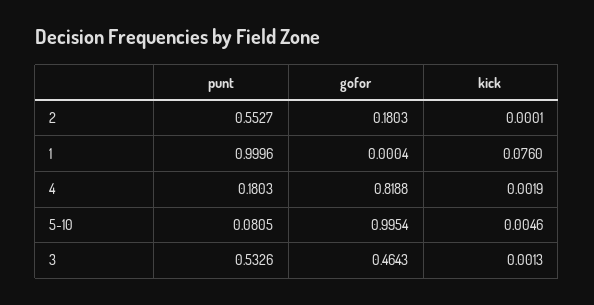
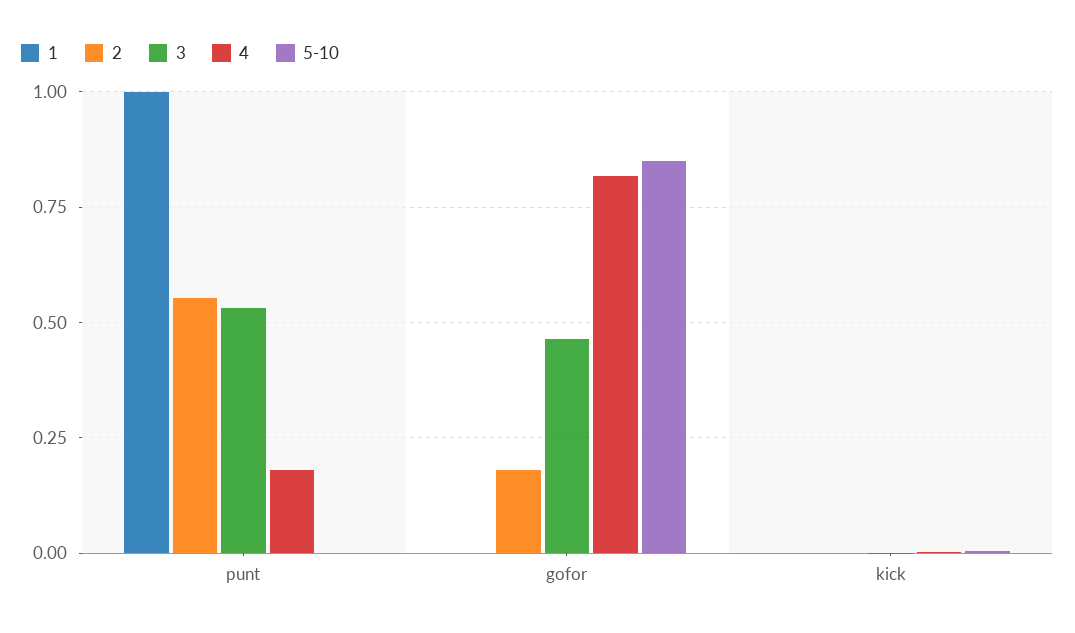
1, kick: 0.076 -> 0
5-10, punt: 0.0805 -> 0
5-10, gofor: 0.9954 -> 0.85

